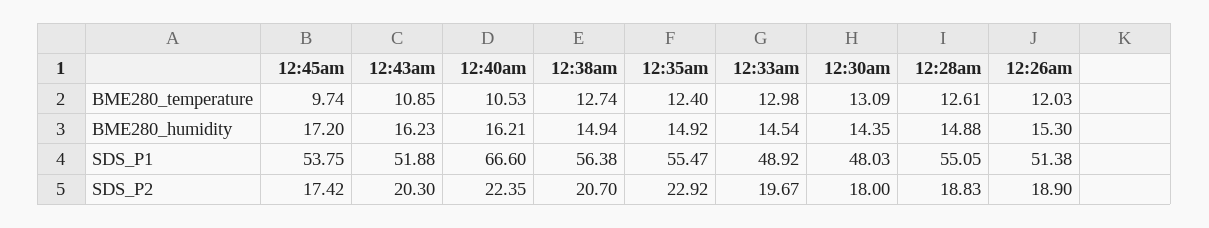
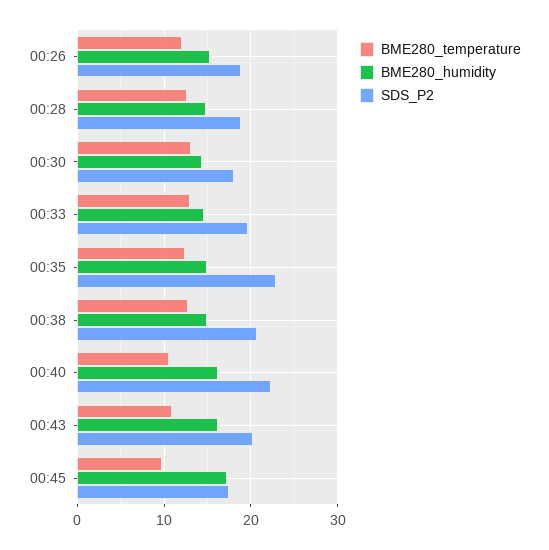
SDS_P1, 12:45am: 53.75 -> none
SDS_P1, 12:43am: 51.88 -> none
SDS_P1, 12:40am: 66.6 -> none
SDS_P1, 12:38am: 56.38 -> none
SDS_P1, 12:35am: 55.47 -> none
SDS_P1, 12:33am: 48.92 -> none
SDS_P1, 12:30am: 48.03 -> none
SDS_P1, 12:28am: 55.05 -> none
SDS_P1, 12:26am: 51.38 -> none

